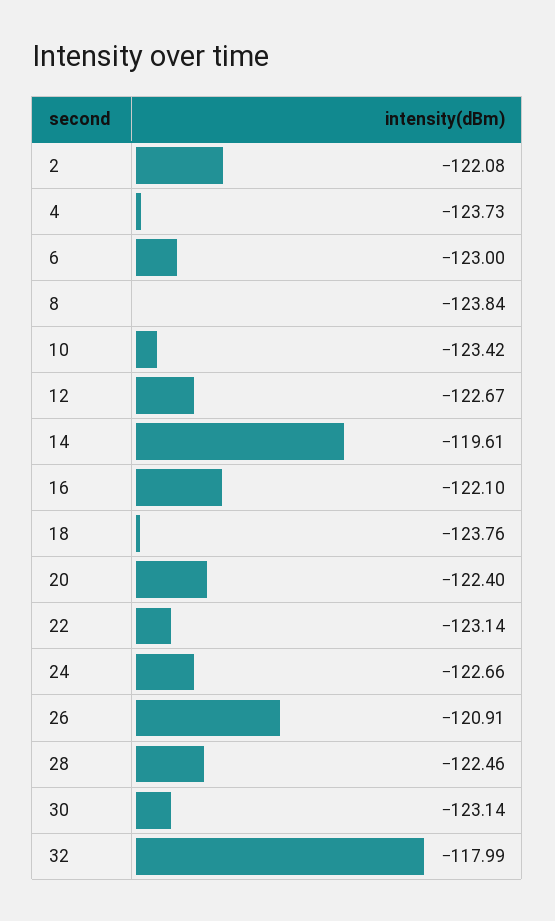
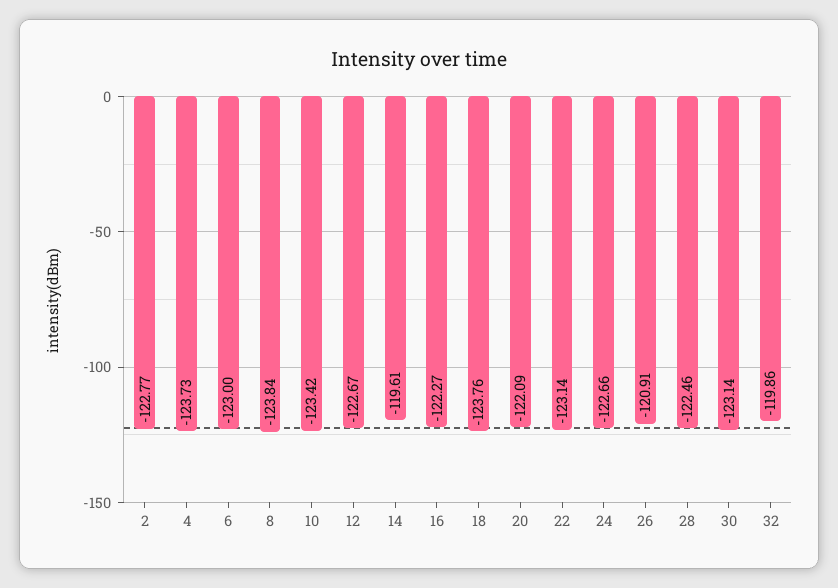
2: -122.08 -> -122.77
16: -122.1 -> -122.27
20: -122.4 -> -122.09
32: -117.99 -> -119.86

